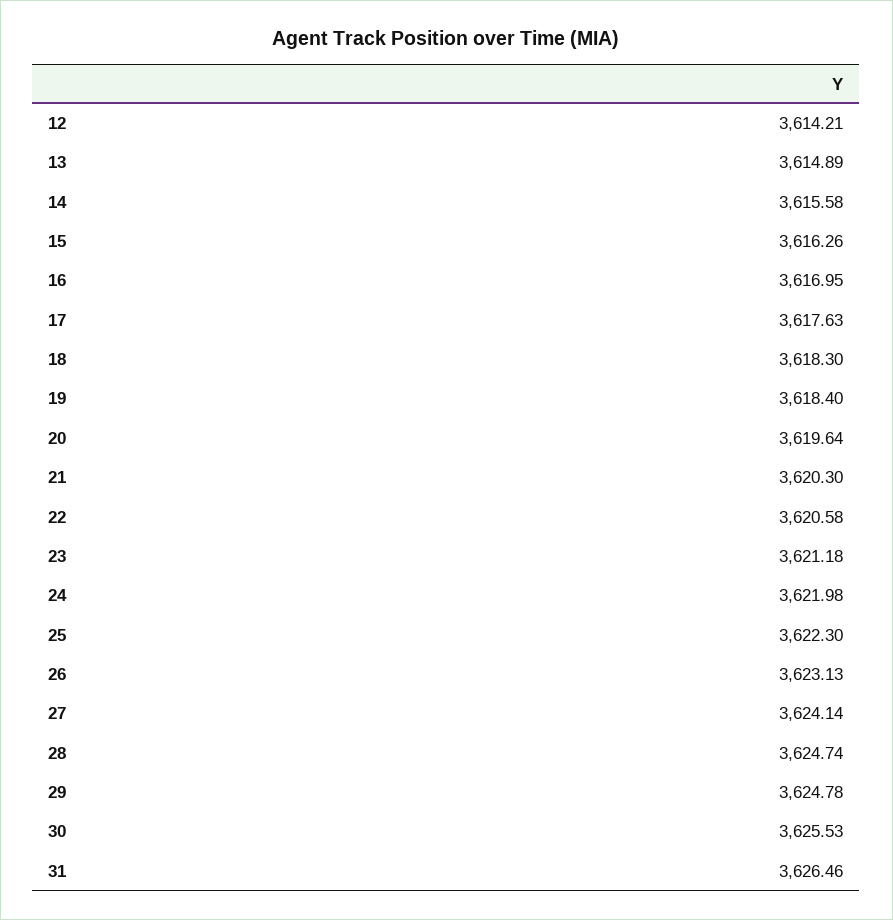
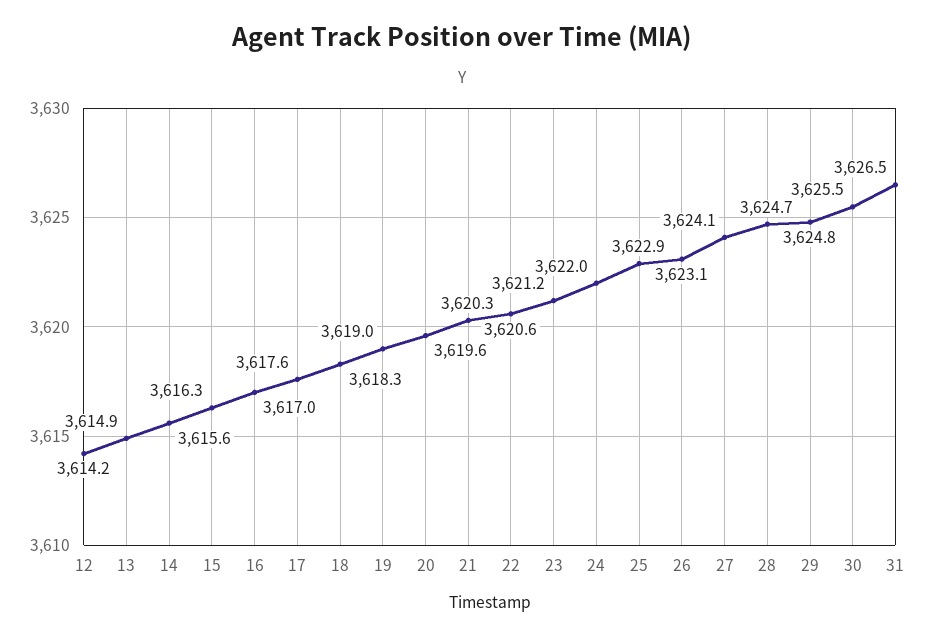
19: 3618.4 -> 3619
25: 3622.3 -> 3622.9

